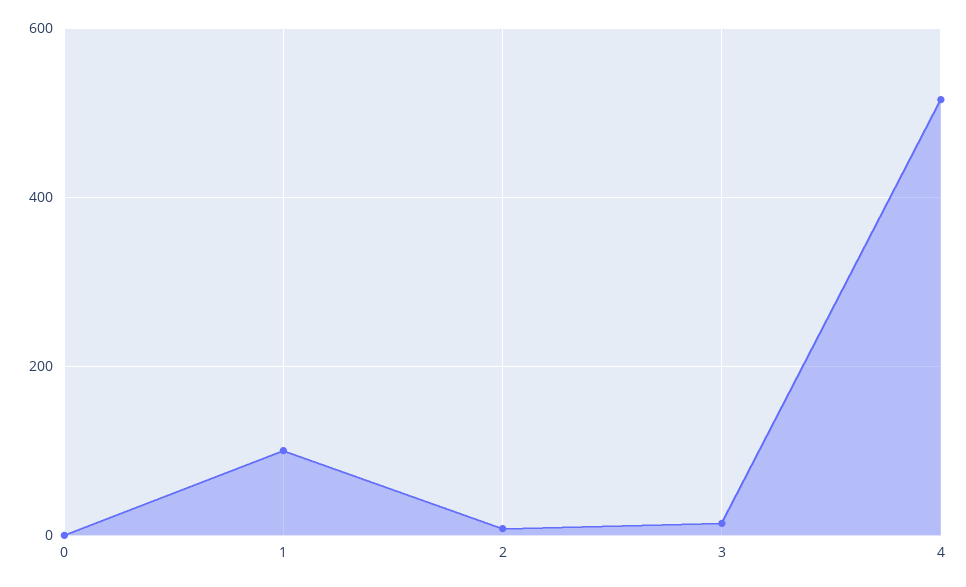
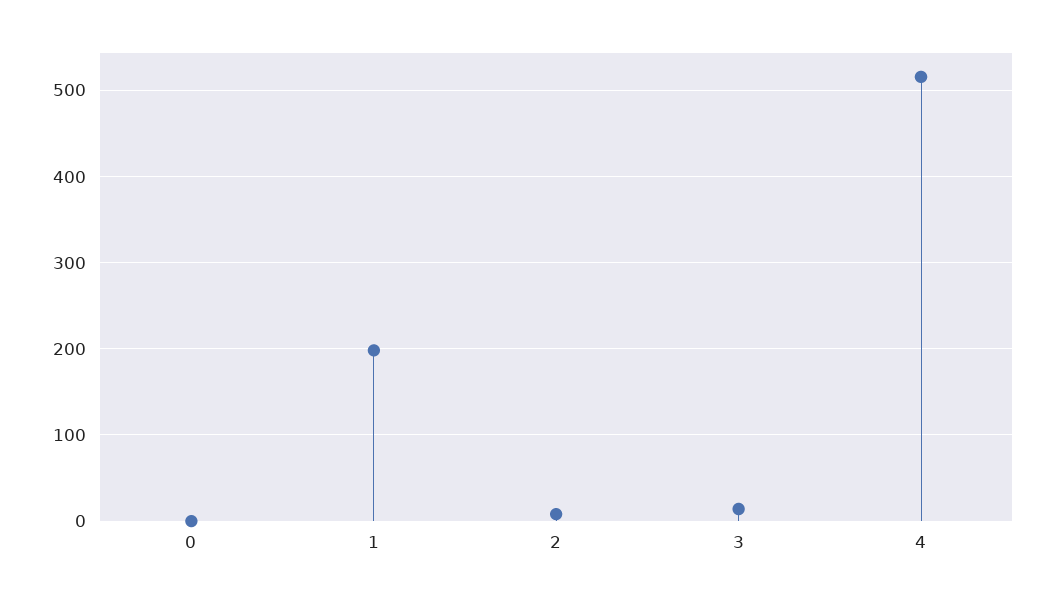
1: 100 -> 200

